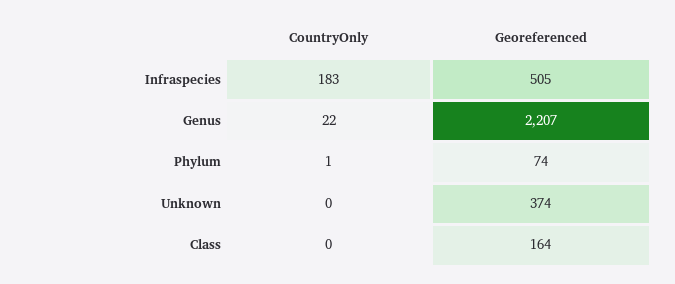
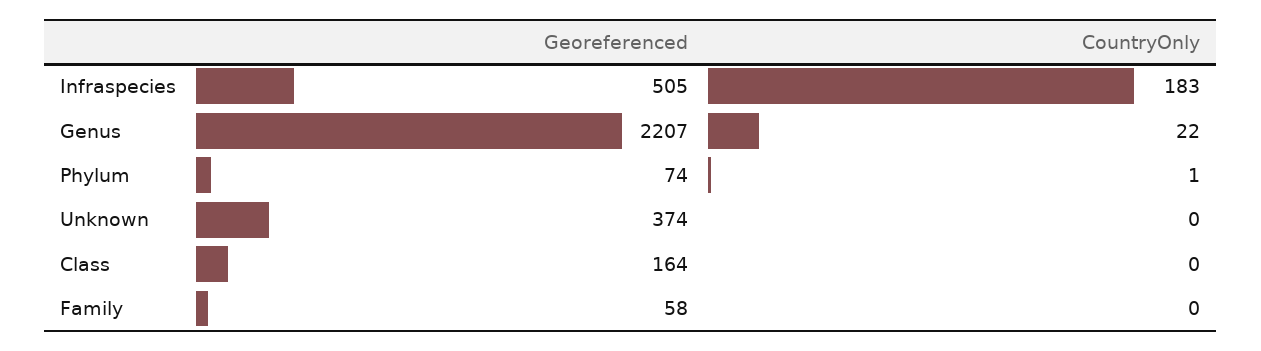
Georeferenced, Family: none -> 58
CountryOnly, Family: none -> 0

